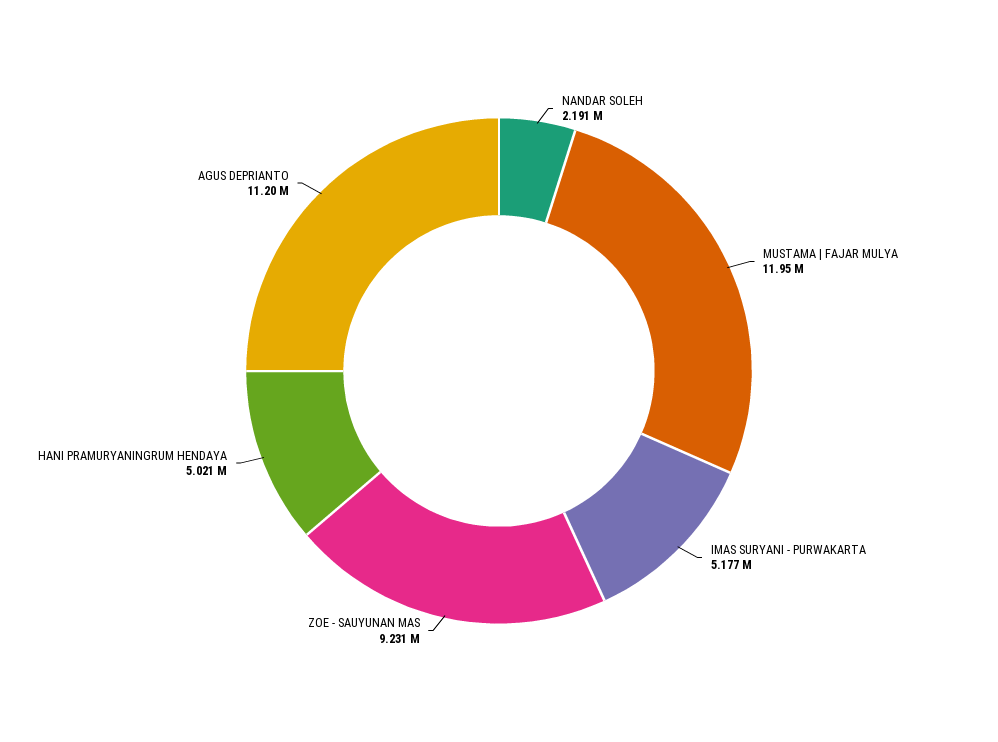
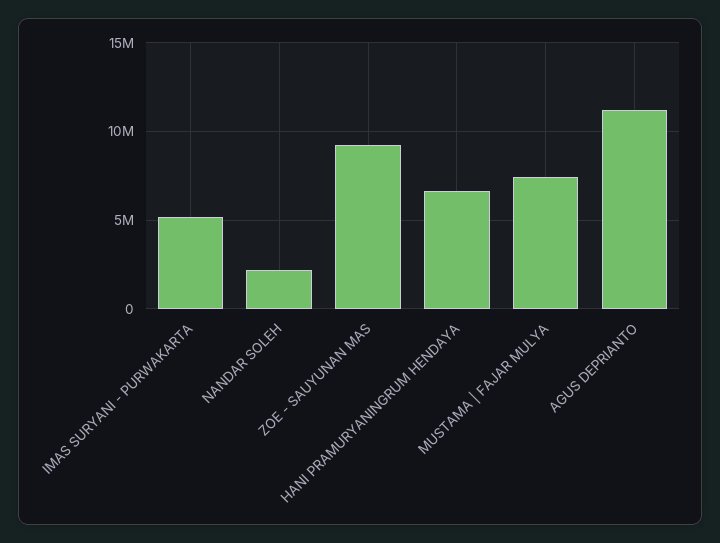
MUSTAMA | FAJAR MULYA: 11950000 -> 7500000
HANI PRAMURYANINGRUM HENDAYA: 5021000 -> 6500000

